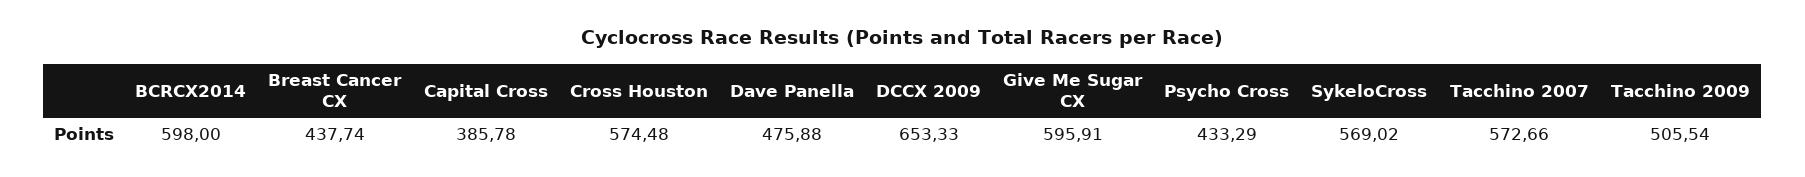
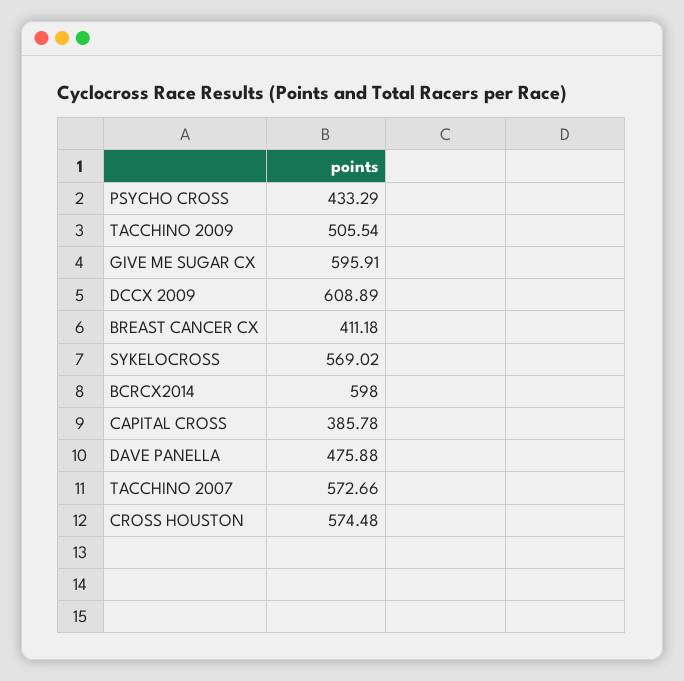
Breast Cancer CX: 437.74 -> 411.18
DCCX 2009: 653.33 -> 608.89

